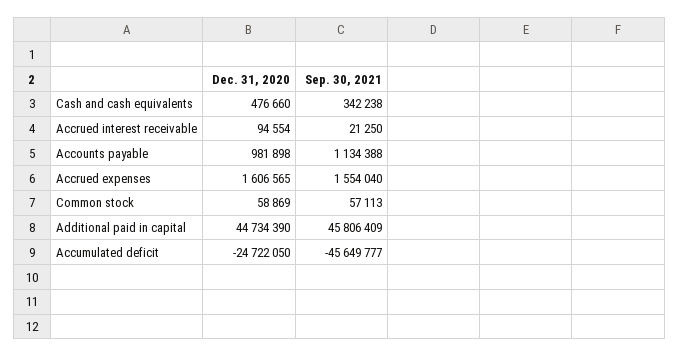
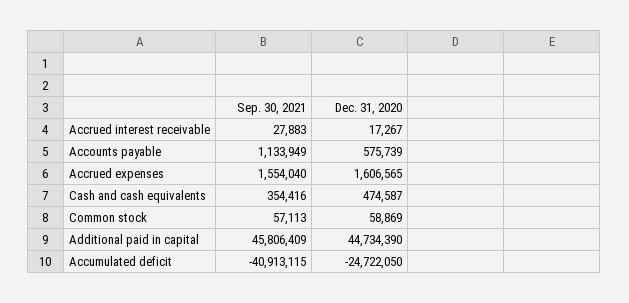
Dec. 31, 2020, Cash and cash equivalents: 476660 -> 474587
Sep. 30, 2021, Cash and cash equivalents: 342238 -> 354416
Dec. 31, 2020, Accrued interest receivable: 94554 -> 17267
Sep. 30, 2021, Accrued interest receivable: 21250 -> 27883
Dec. 31, 2020, Accounts payable: 981898 -> 575739
Sep. 30, 2021, Accounts payable: 1134388 -> 1133949
Sep. 30, 2021, Accumulated deficit: -45649777 -> -40913115

